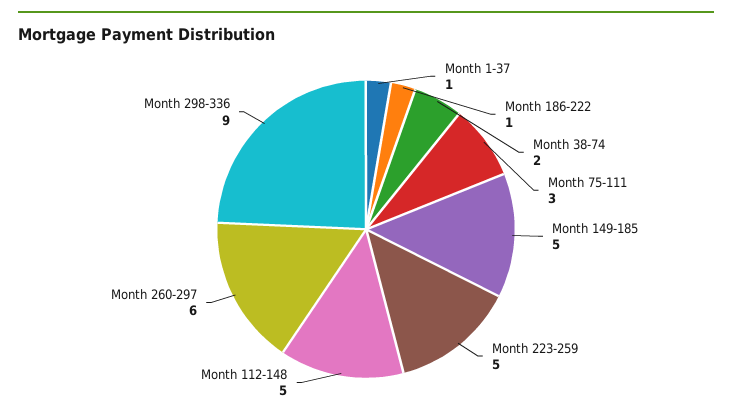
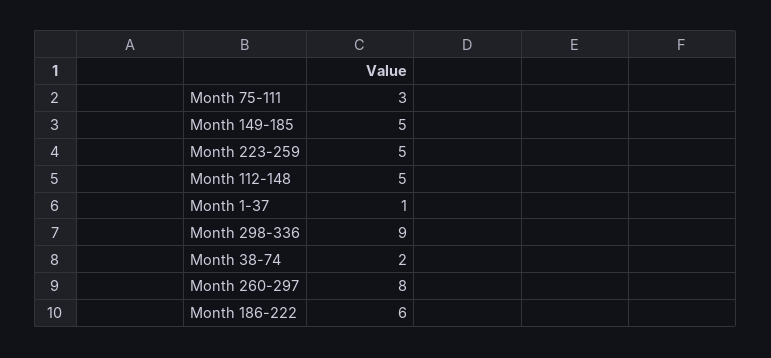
Month 186-222: 1 -> 6
Month 260-297: 6 -> 8

